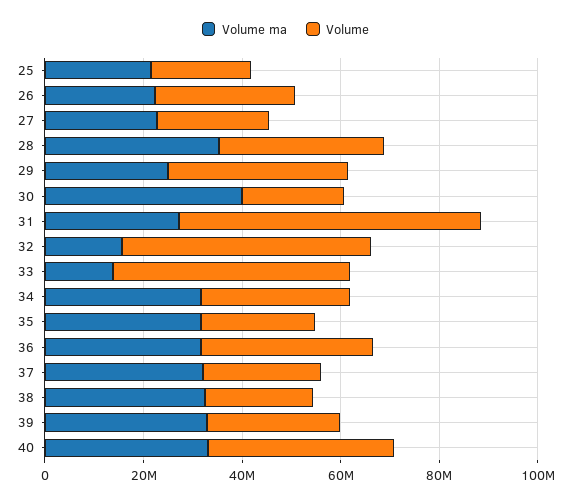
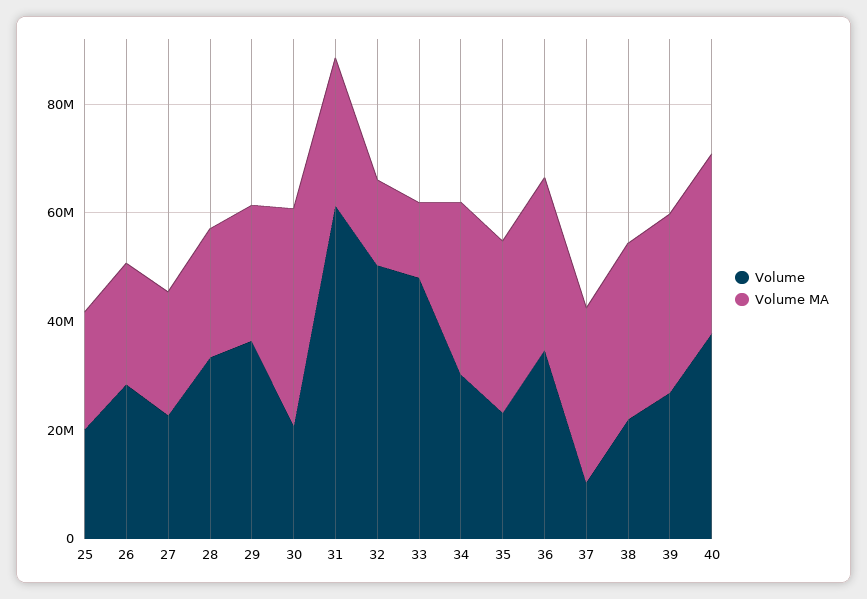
Volume ma, 28: 35000000 -> 25000000
Volume, 37: 25000000 -> 10000000

